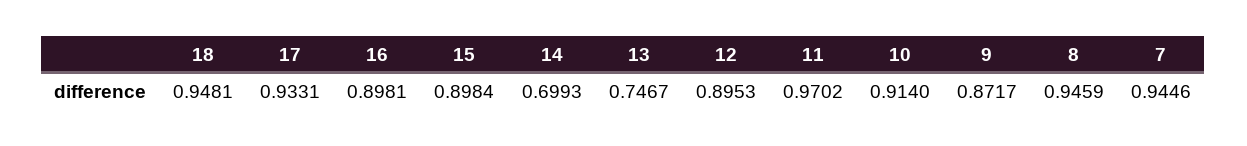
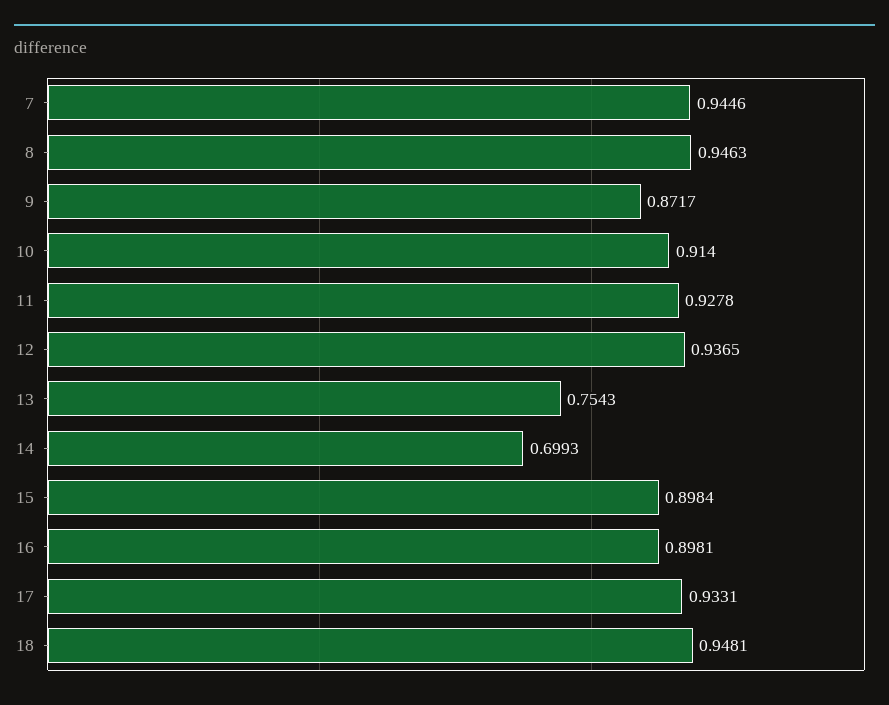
13: 0.7467 -> 0.7543
12: 0.8953 -> 0.9365
11: 0.9702 -> 0.9278
8: 0.9459 -> 0.9463

